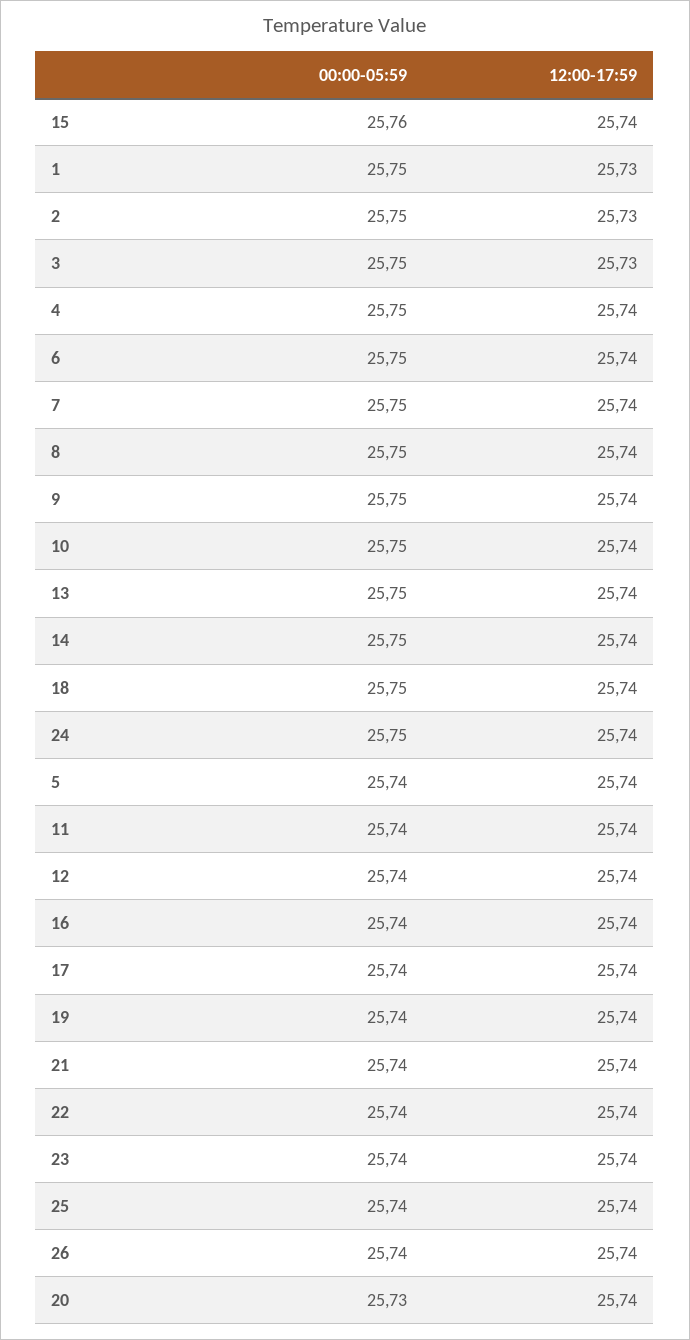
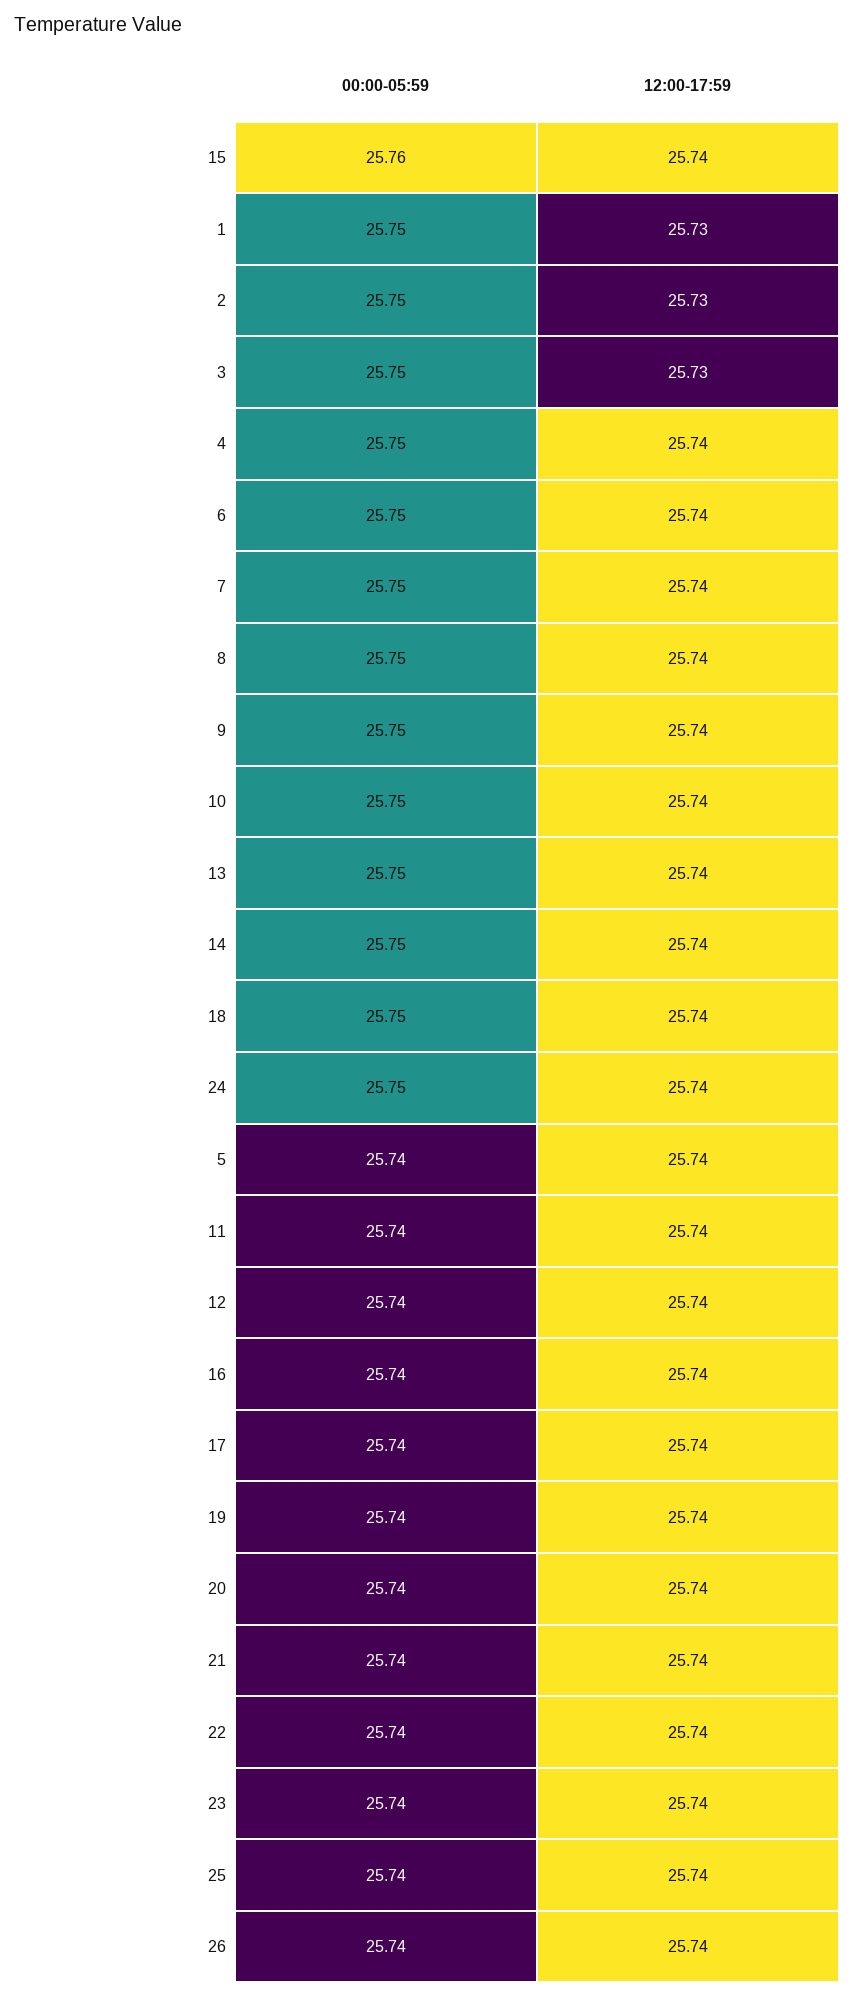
00:00-05:59, 20: 25.73 -> 25.74

